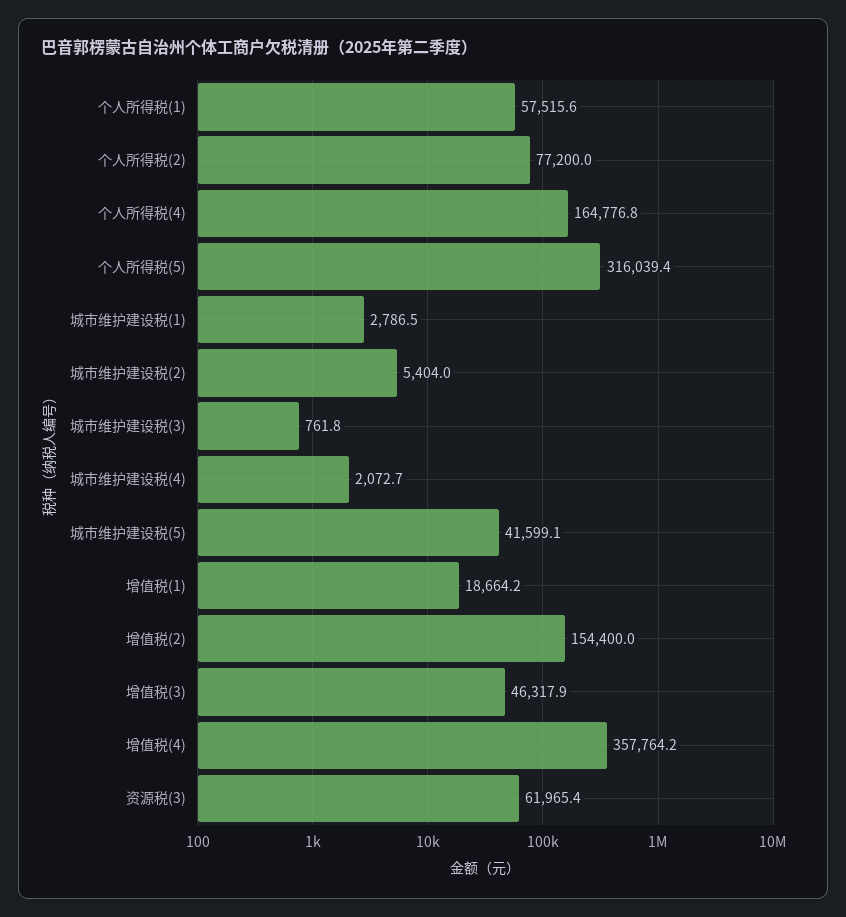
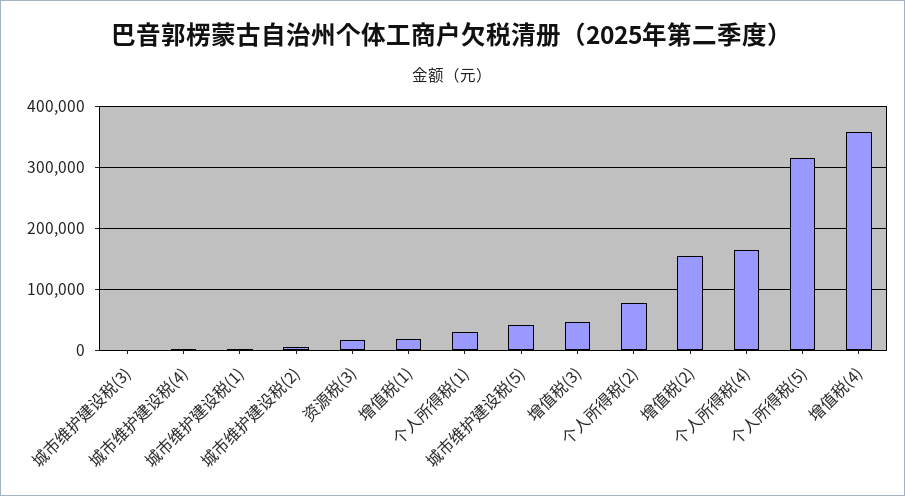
个人所得税(1): 57515.6 -> 30000
资源税(3): 61965.4 -> 20000

